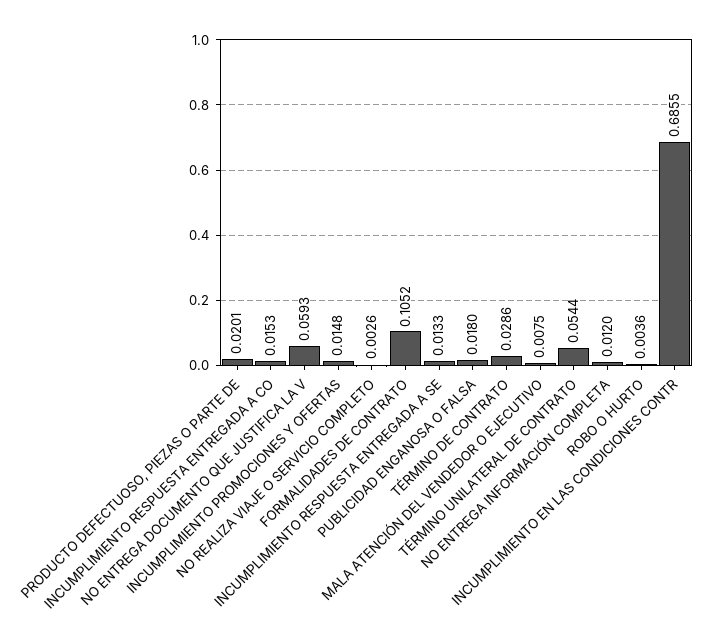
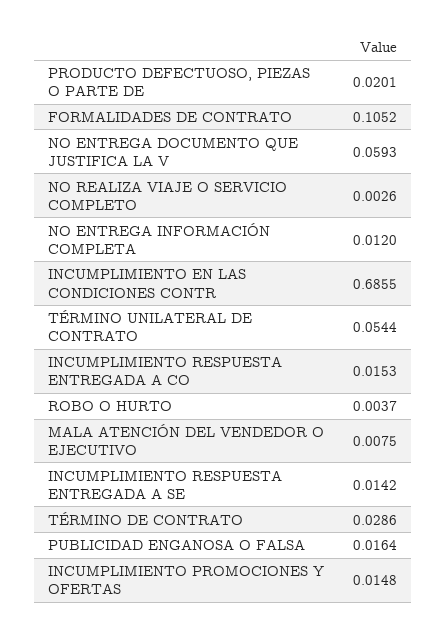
INCUMPLIMIENTO RESPUESTA ENTREGADA A SE: 0.0133 -> 0.0142
PUBLICIDAD ENGANOSA O FALSA: 0.018 -> 0.0164
ROBO O HURTO: 0.0036 -> 0.0037

